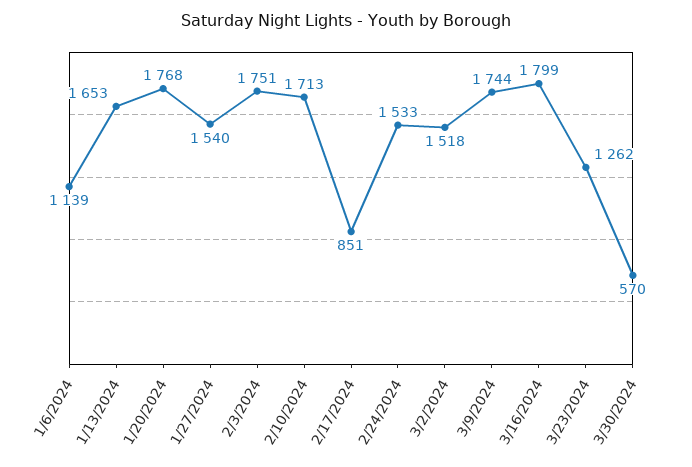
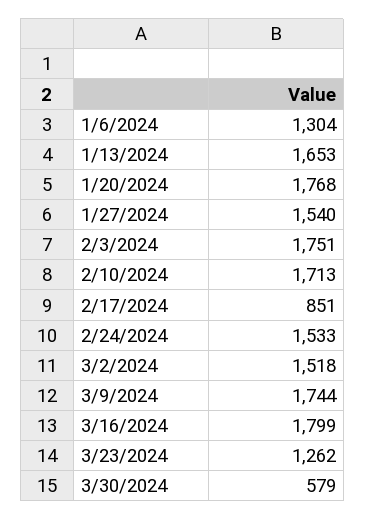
1/6/2024: 1139 -> 1304
3/30/2024: 570 -> 579

